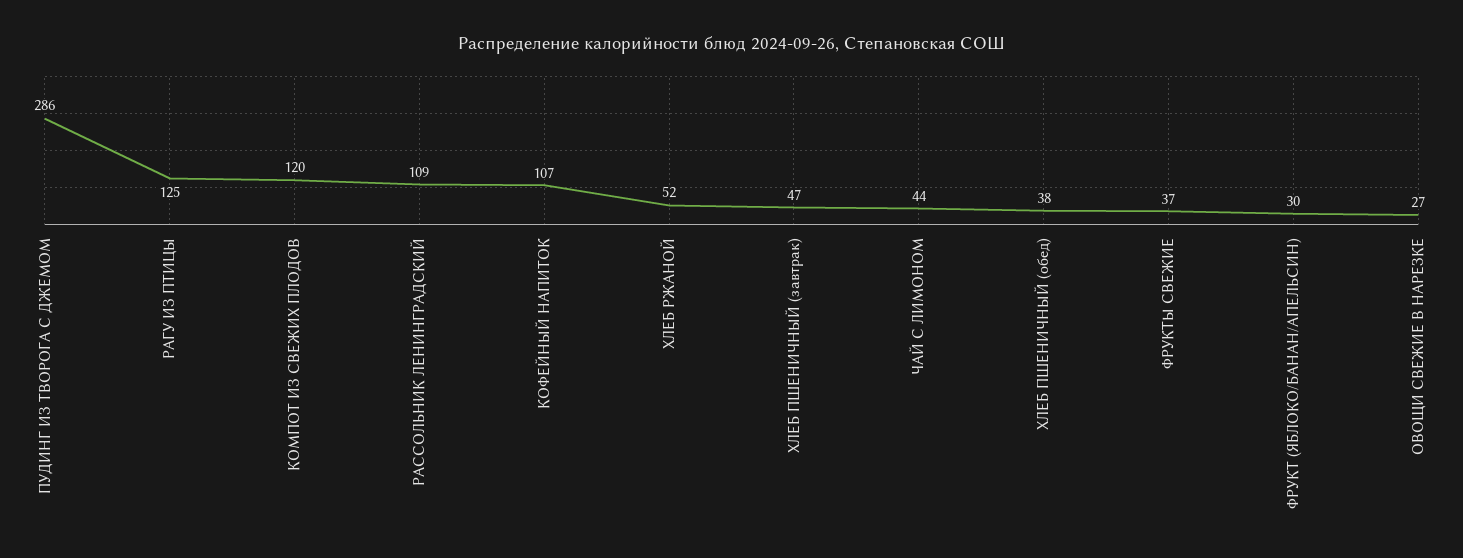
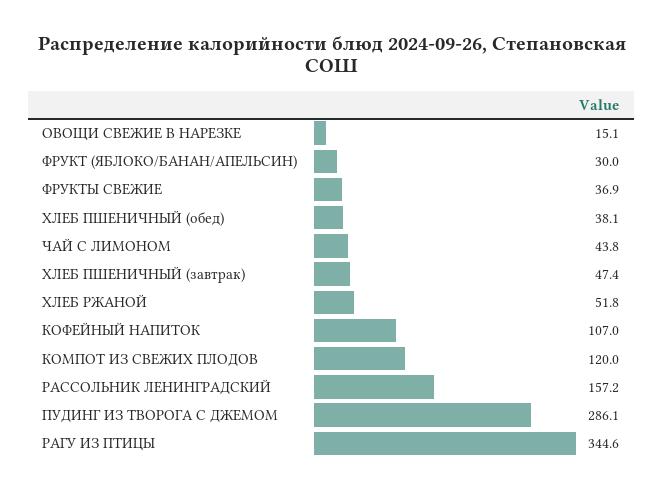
РАГУ ИЗ ПТИЦЫ: 125 -> 344.6
РАССОЛЬНИК ЛЕНИНГРАДСКИЙ: 109 -> 157.2
ОВОЩИ СВЕЖИЕ В НАРЕЗКЕ: 27 -> 15.1

